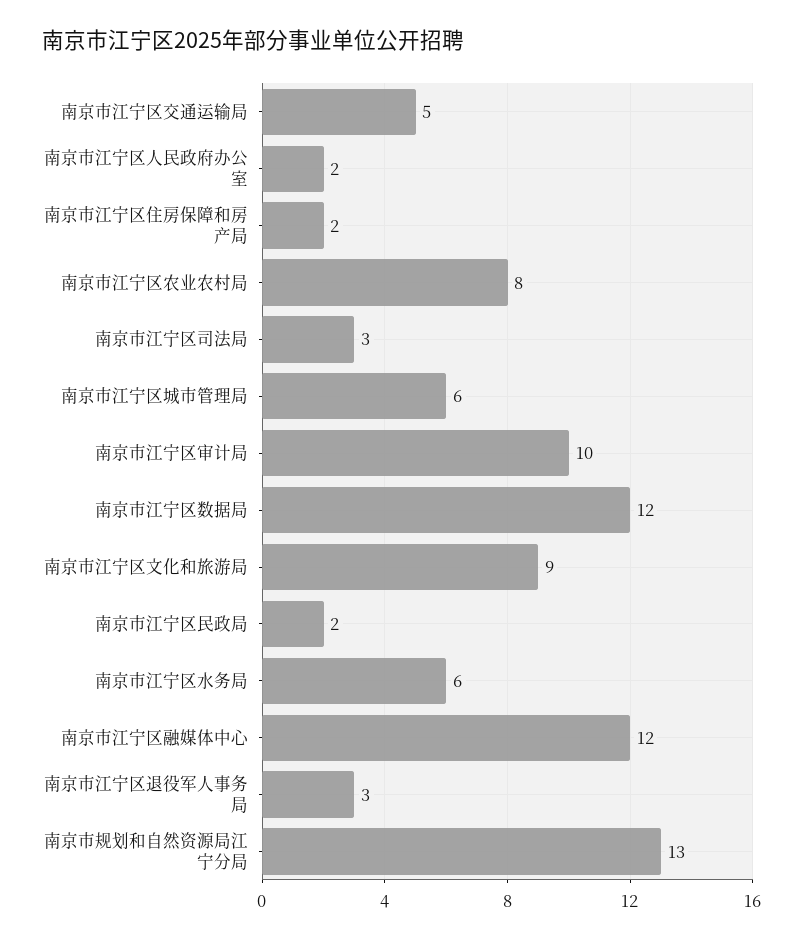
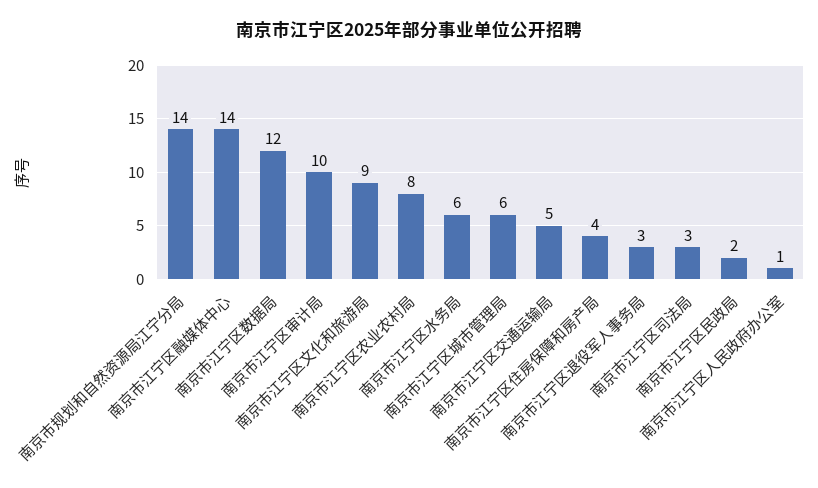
南京市江宁区人民政府办公室: 2 -> 1
南京市江宁区住房保障和房产局: 2 -> 4
南京市江宁区融媒体中心: 12 -> 14
南京市规划和自然资源局江宁分局: 13 -> 14

